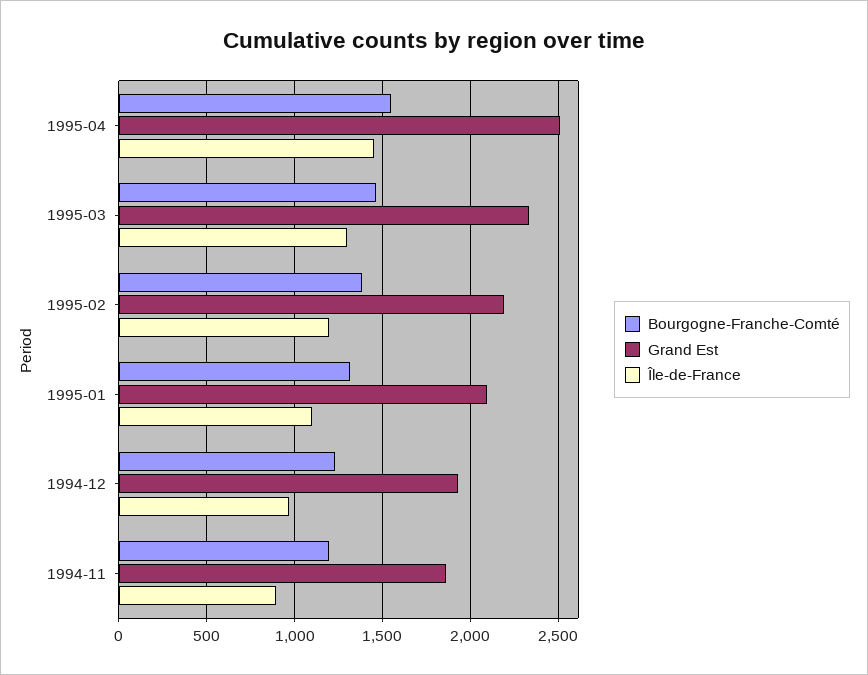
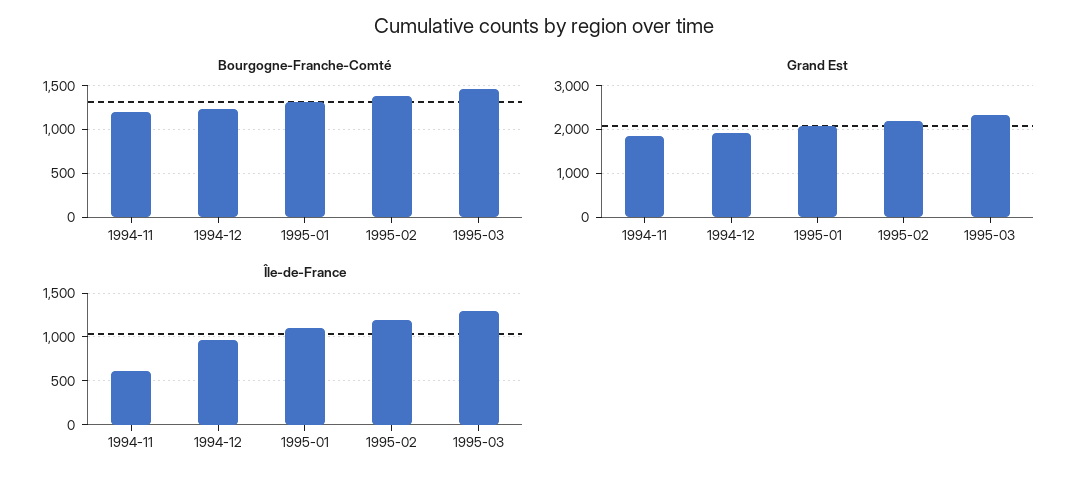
Bourgogne-Franche-Comté, 1995-04: 1550 -> none
Grand Est, 1995-04: 2500 -> none
Île-de-France, 1995-04: 1450 -> none
Île-de-France, 1994-11: 900 -> 600

